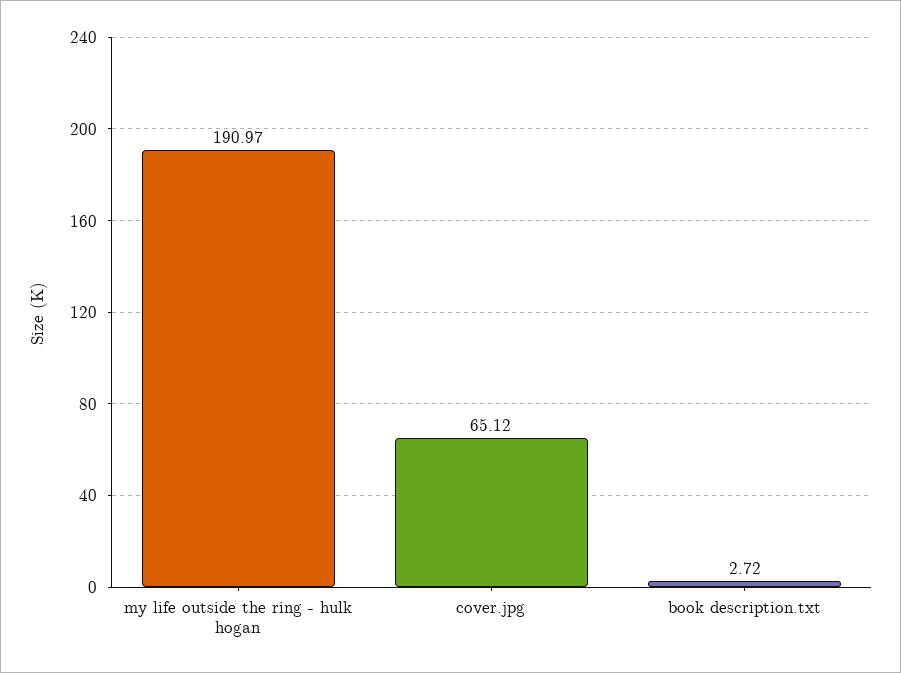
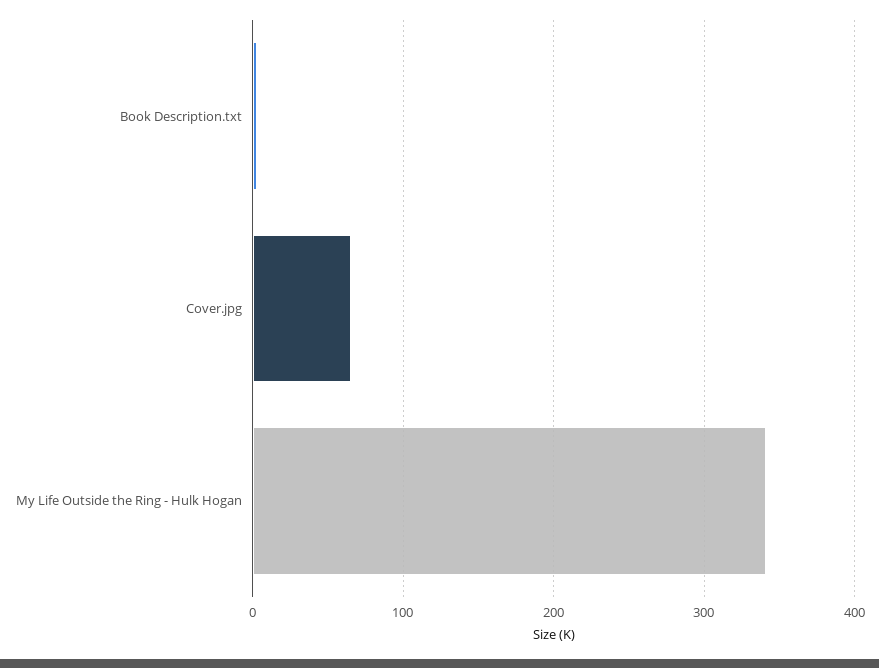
my life outside the ring - hulk hogan: 190.97 -> 340

